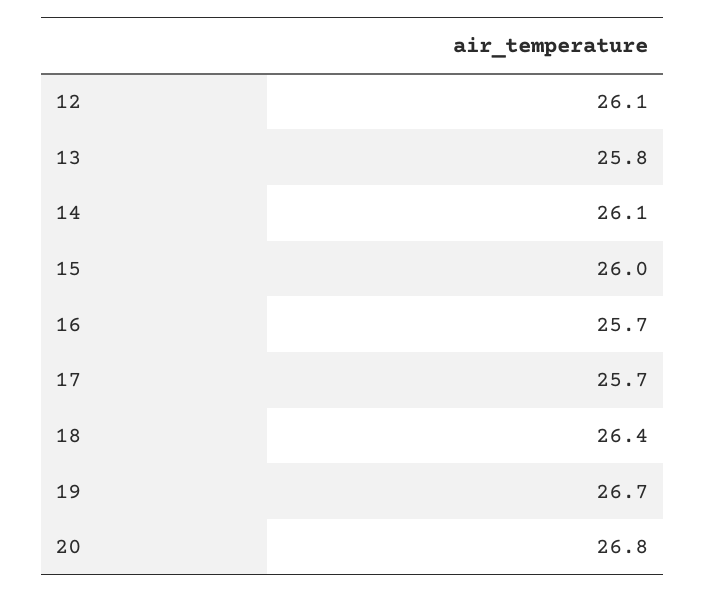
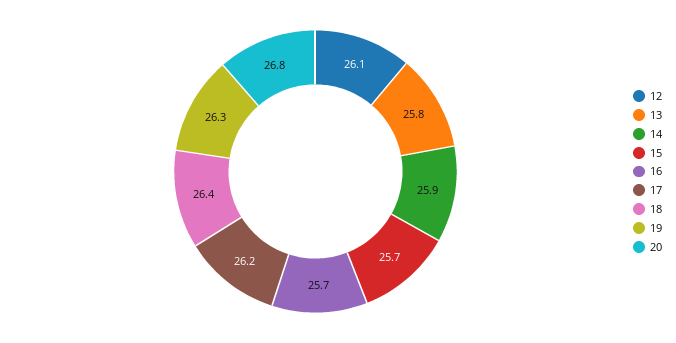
14: 26.1 -> 25.9
15: 26 -> 25.7
17: 25.7 -> 26.2
19: 26.7 -> 26.3

